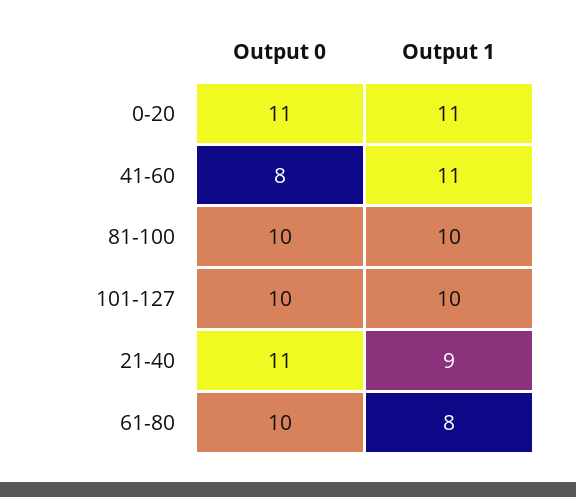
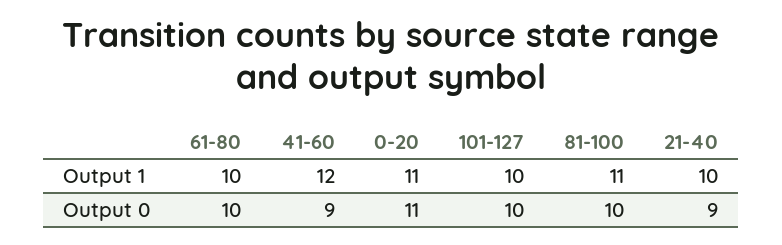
Output 0, 41-60: 8 -> 9
Output 1, 41-60: 11 -> 12
Output 1, 81-100: 10 -> 11
Output 0, 21-40: 11 -> 9
Output 1, 21-40: 9 -> 10
Output 1, 61-80: 8 -> 10

